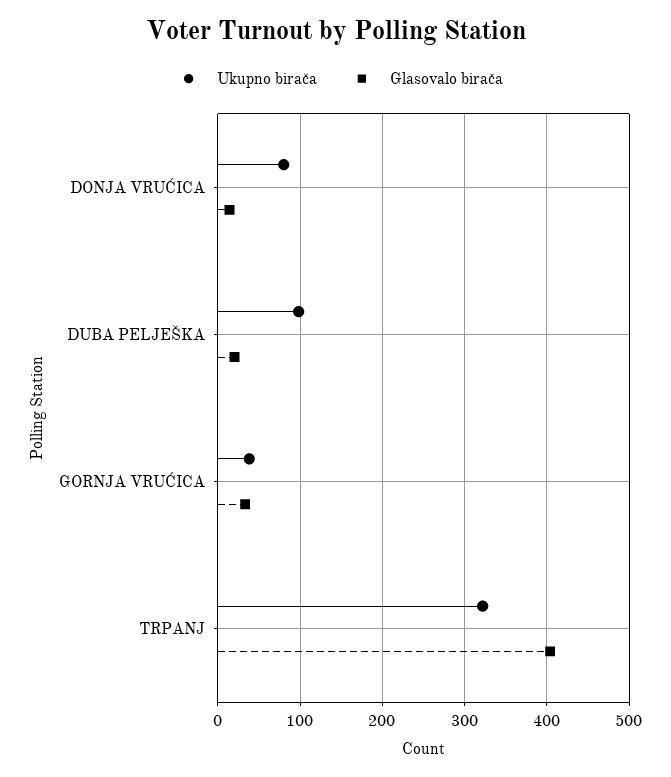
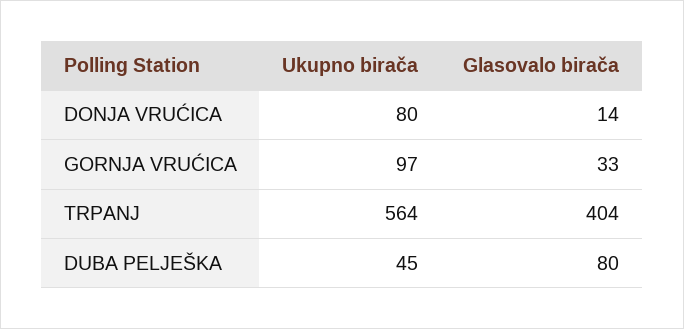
Ukupno birača, DUBA PELJEŠKA: 100 -> 45
Glasovalo birača, DUBA PELJEŠKA: 20 -> 80
Ukupno birača, GORNJA VRUĆICA: 40 -> 97
Ukupno birača, TRPANJ: 320 -> 564

